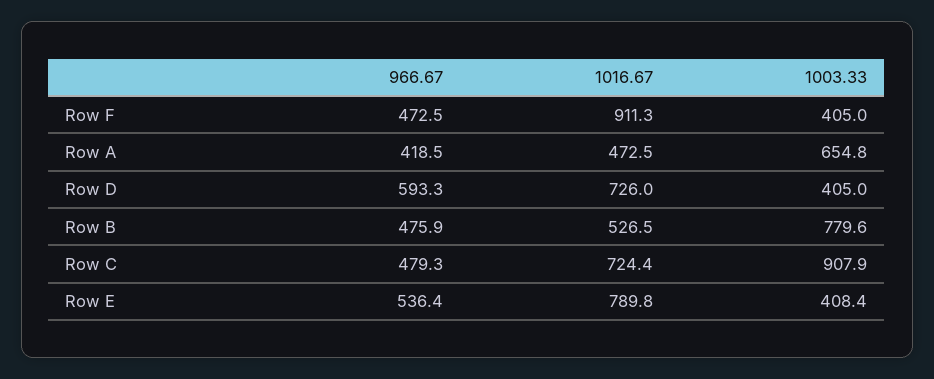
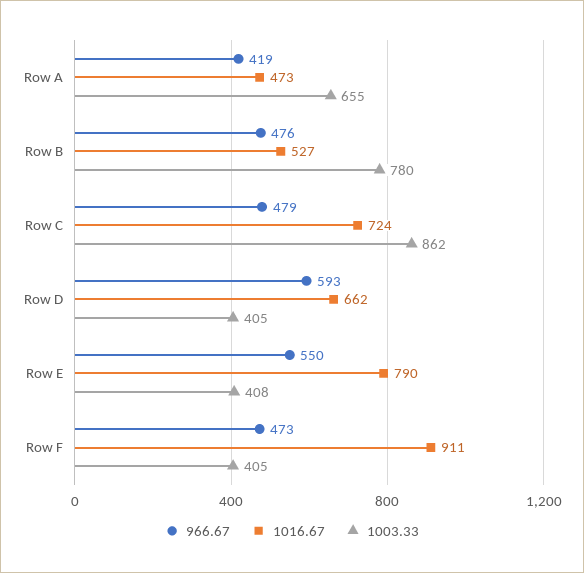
1016.67, Row D: 726 -> 662
1003.33, Row C: 907.9 -> 862
966.67, Row E: 536.4 -> 550

